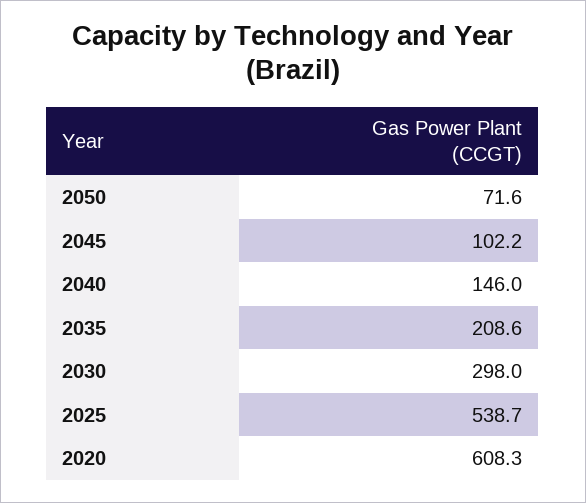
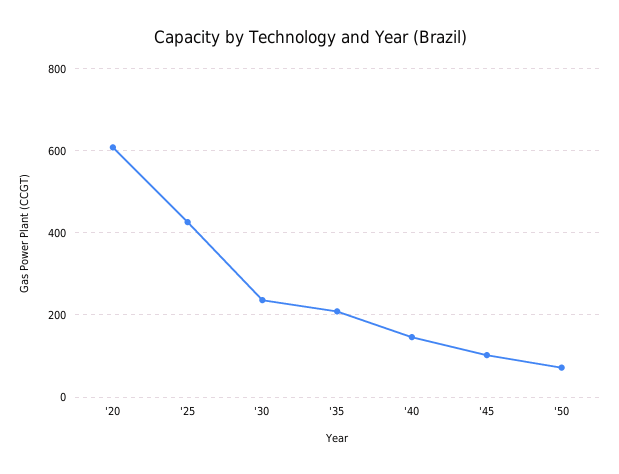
2030: 298 -> 240
2025: 538.7 -> 420

